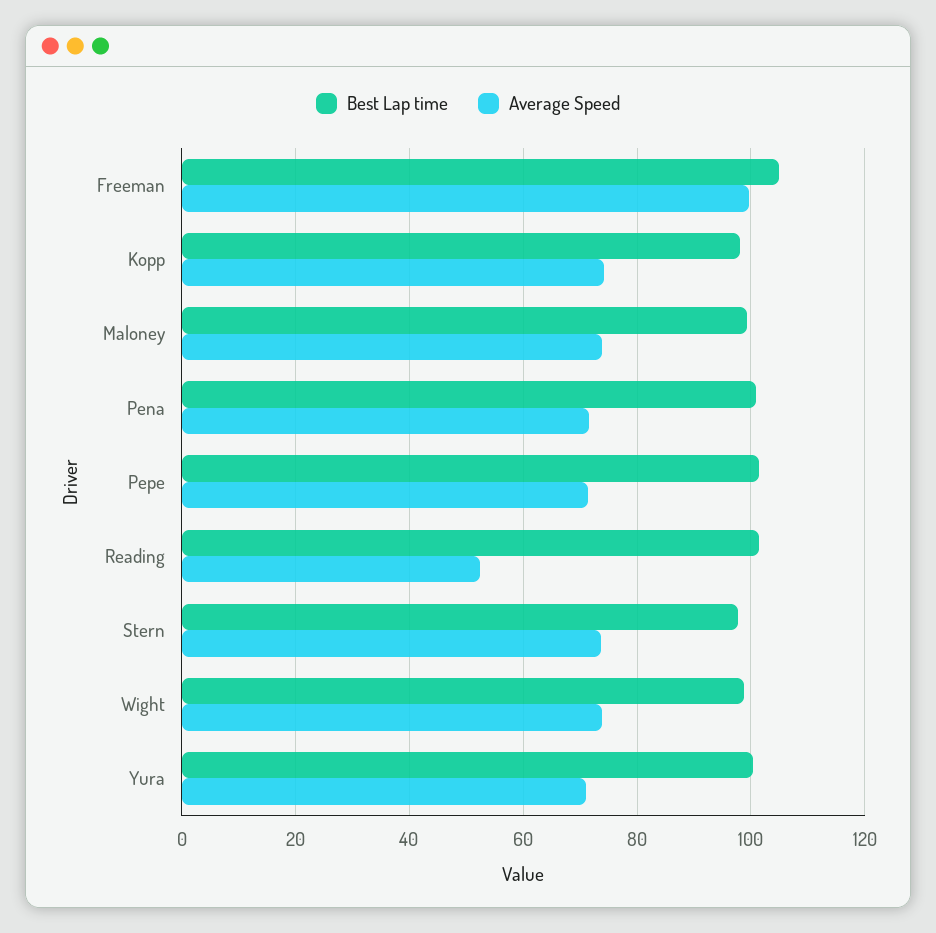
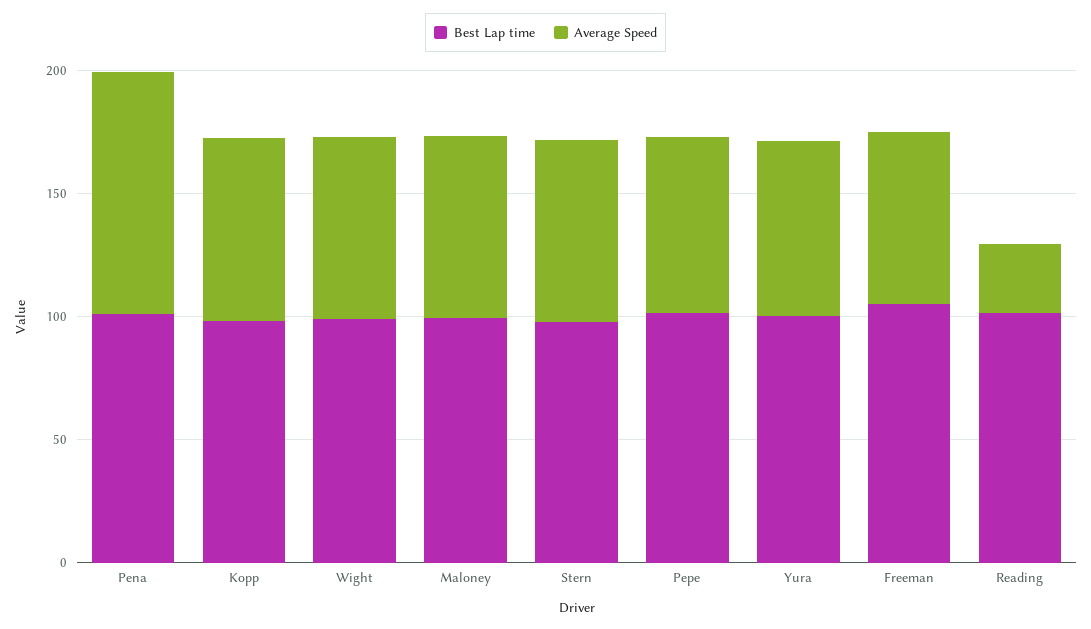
Average Speed, Freeman: 100 -> 70
Average Speed, Pena: 72 -> 100
Average Speed, Reading: 52 -> 30

